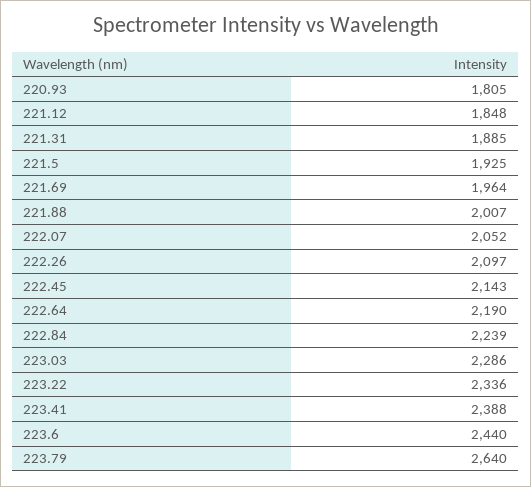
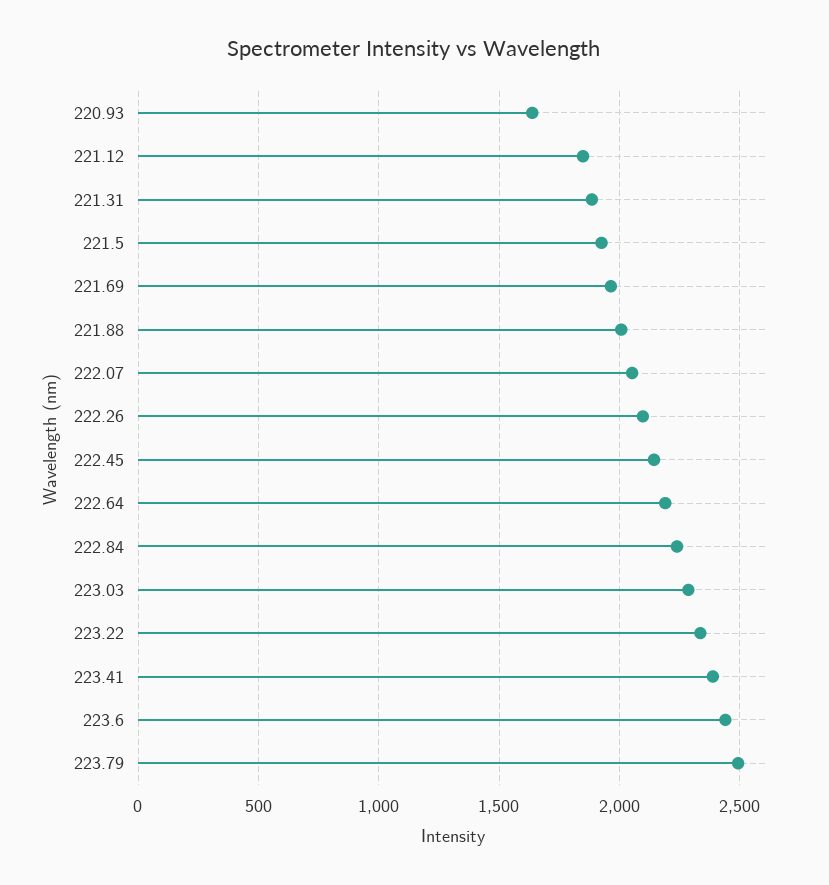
220.93: 1805 -> 1650
223.79: 2640 -> 2500

